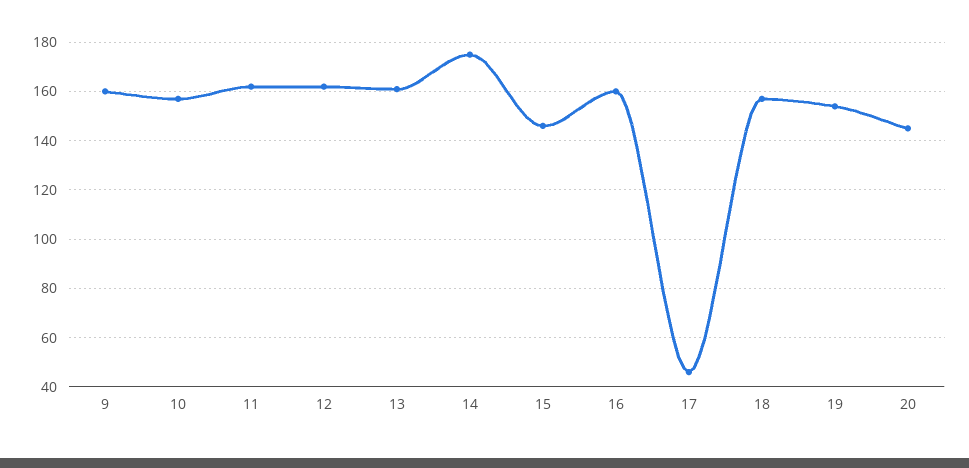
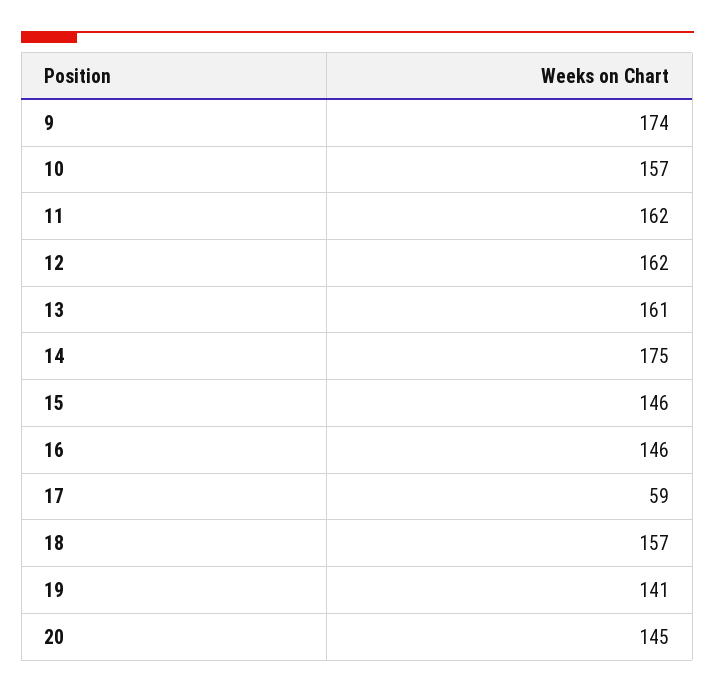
9: 160 -> 174
16: 160 -> 146
17: 45 -> 59
19: 155 -> 141

